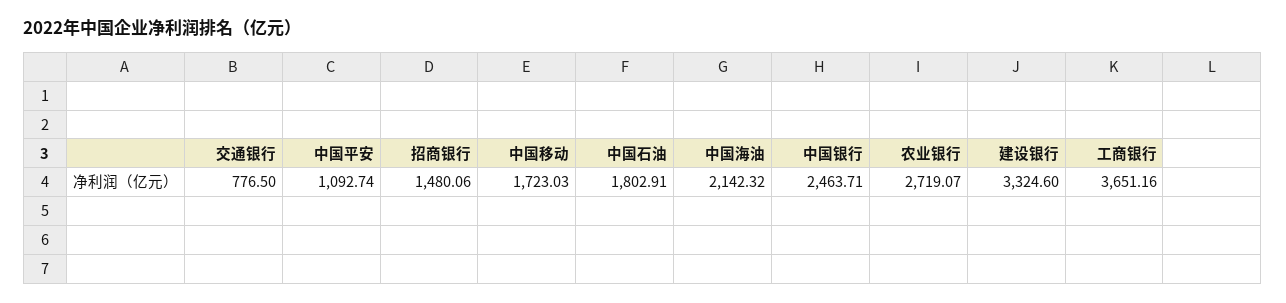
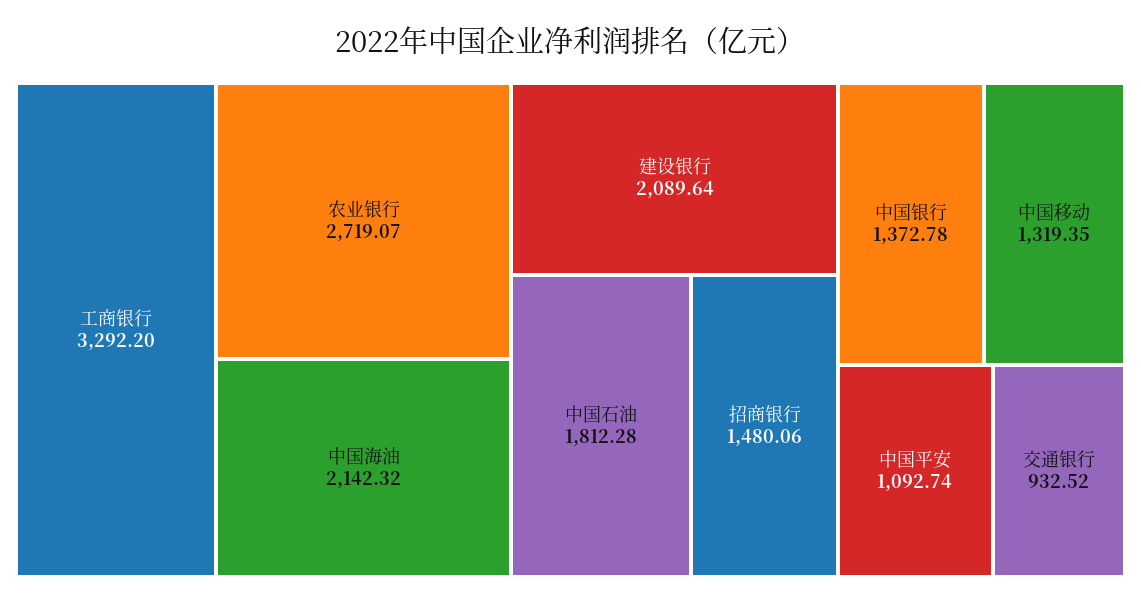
交通银行: 776.5 -> 932.52
中国移动: 1723.03 -> 1319.35
中国石油: 1802.91 -> 1812.28
中国银行: 2463.71 -> 1372.78
建设银行: 3324.6 -> 2089.64
工商银行: 3651.16 -> 3292.2

